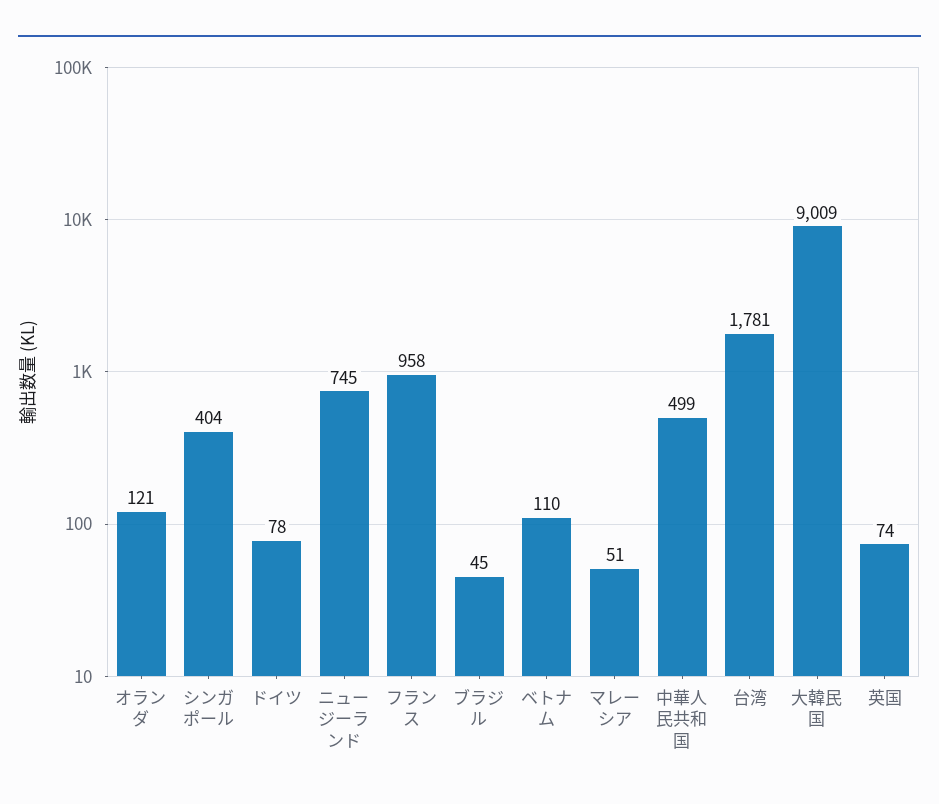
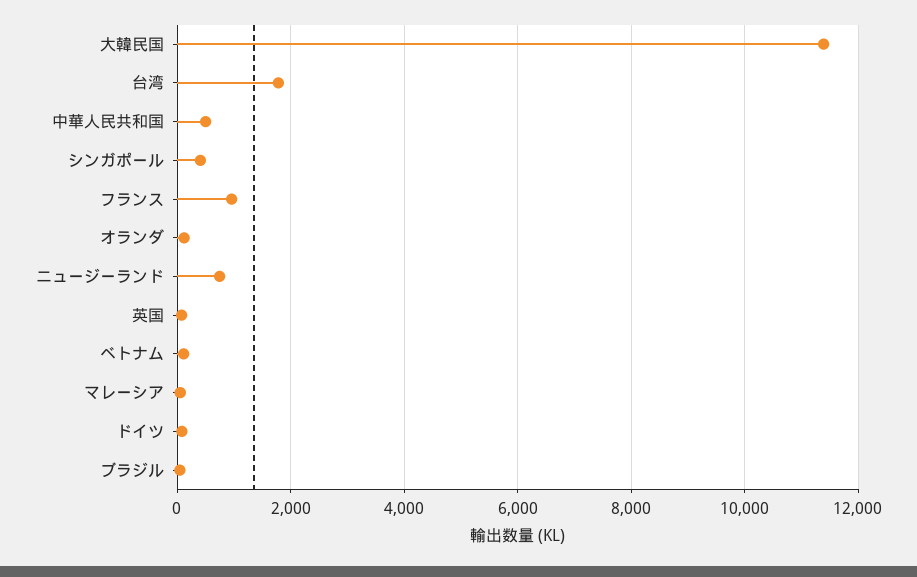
大韓民国: 9009 -> 11400

